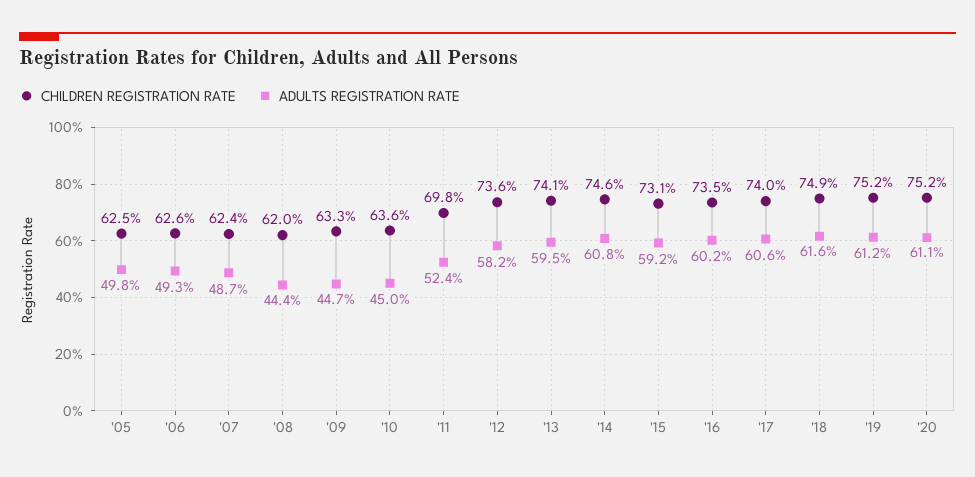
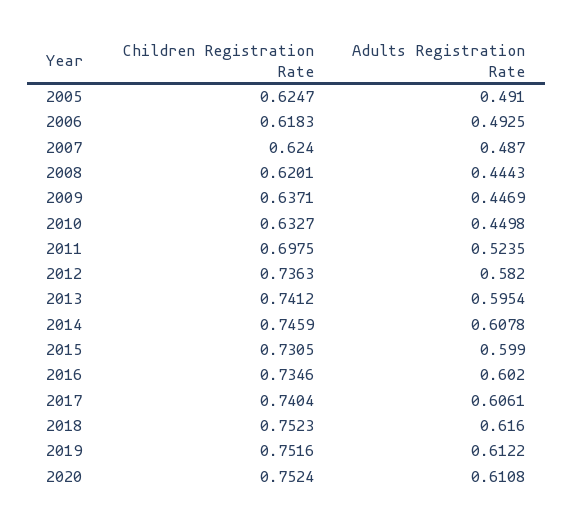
ADULTS REGISTRATION RATE, '05: 0.498 -> 0.491
CHILDREN REGISTRATION RATE, '06: 0.626 -> 0.6183
CHILDREN REGISTRATION RATE, '09: 0.633 -> 0.6371
CHILDREN REGISTRATION RATE, '10: 0.636 -> 0.6327
ADULTS REGISTRATION RATE, '15: 0.592 -> 0.599
CHILDREN REGISTRATION RATE, '18: 0.749 -> 0.7523

